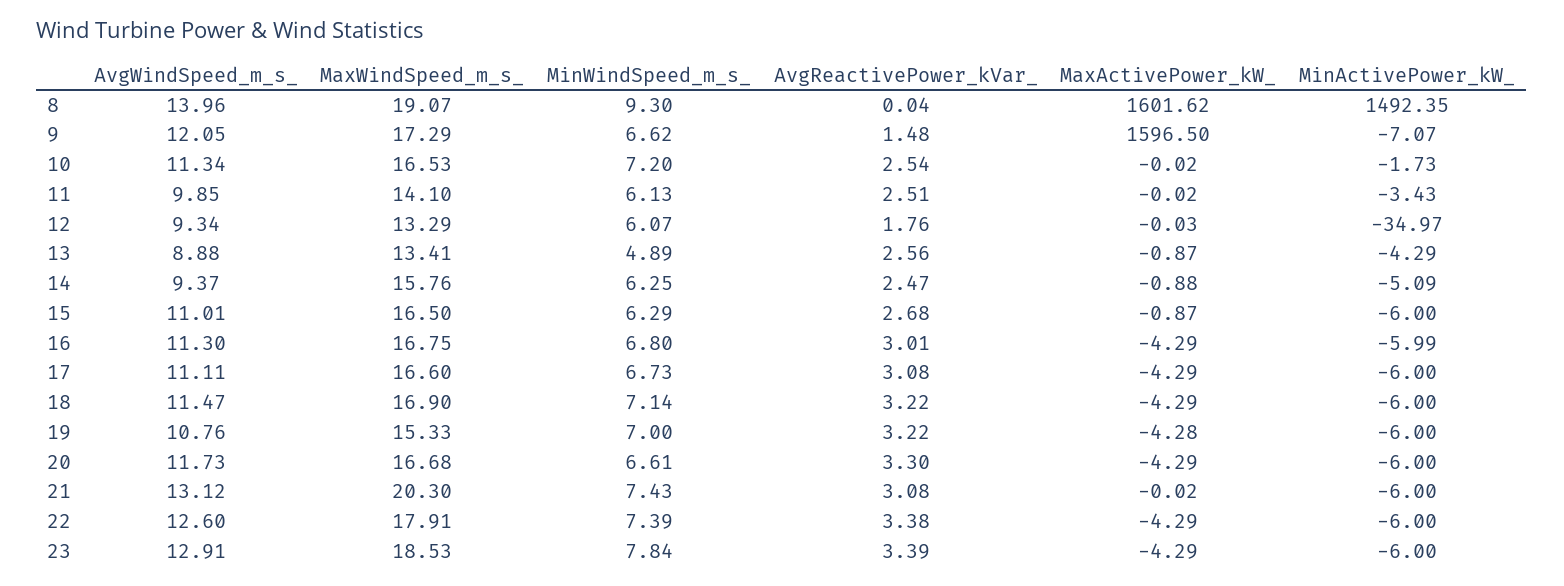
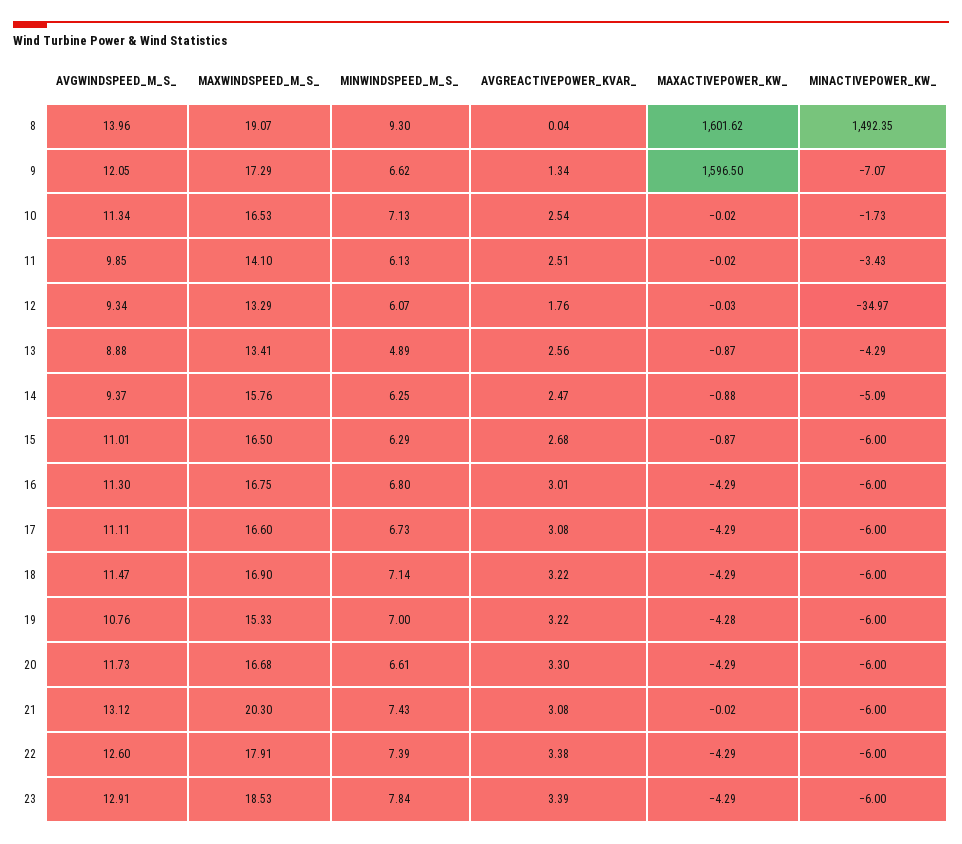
AvgReactivePower_kVar_, 9: 1.48 -> 1.34
MinWindSpeed_m_s_, 10: 7.2 -> 7.13
MinActivePower_kW_, 16: -5.99 -> -6

